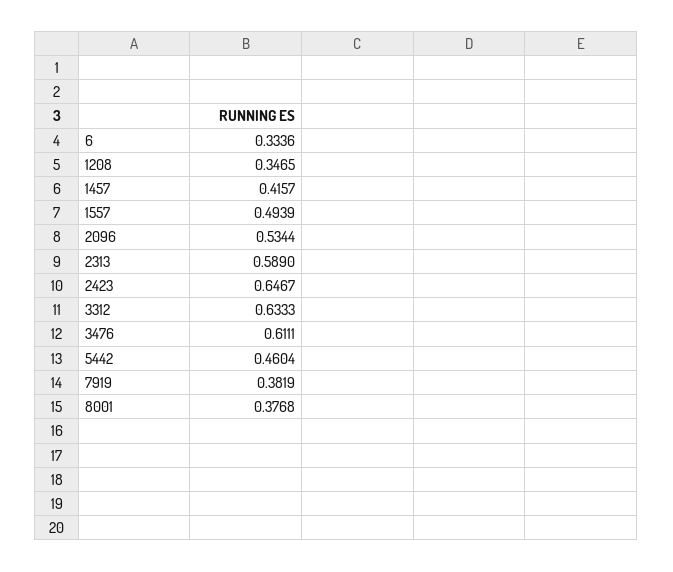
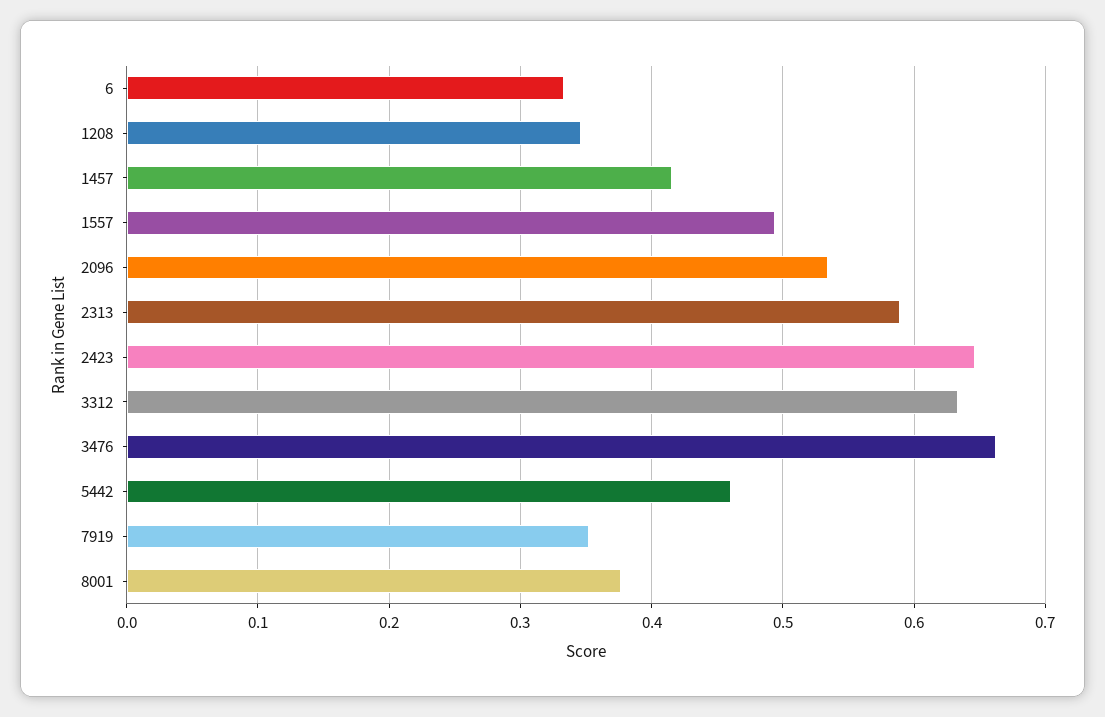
3476: 0.6111 -> 0.66
7919: 0.3819 -> 0.35

